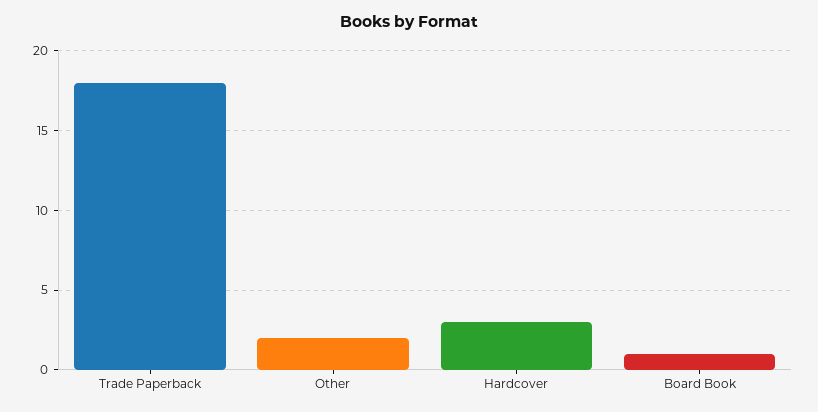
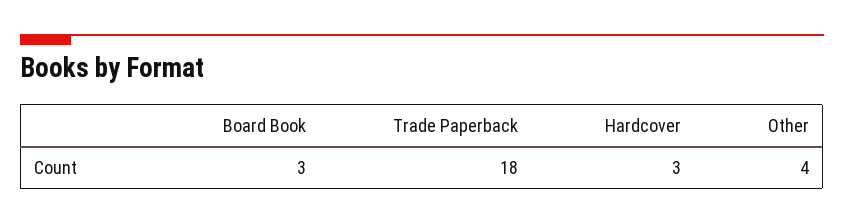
Other: 2 -> 4
Board Book: 1 -> 3

